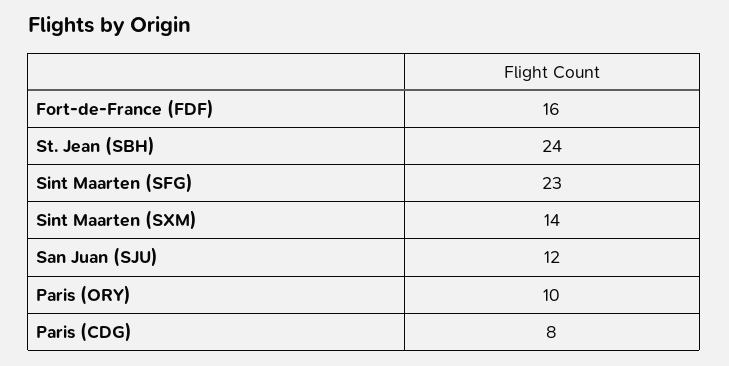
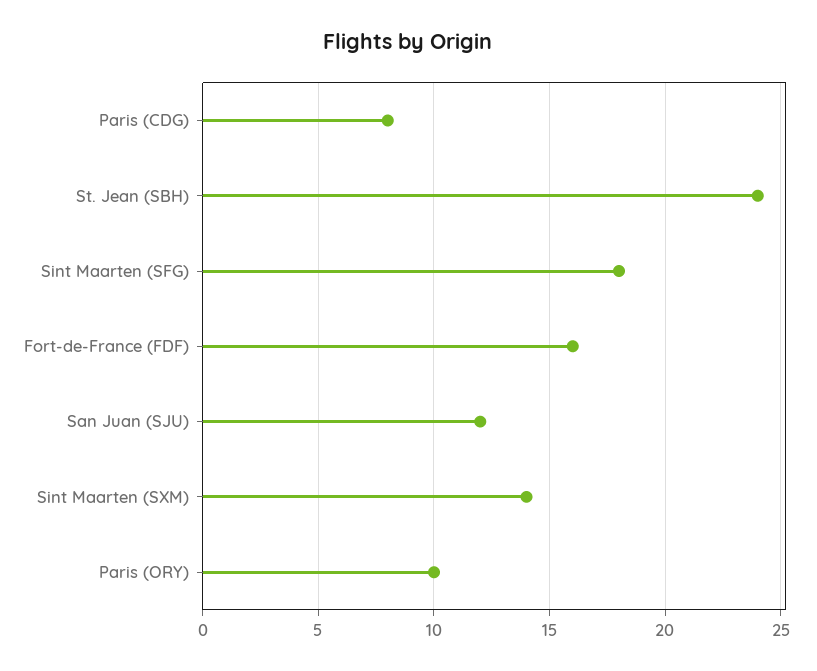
Sint Maarten (SFG): 23 -> 18

